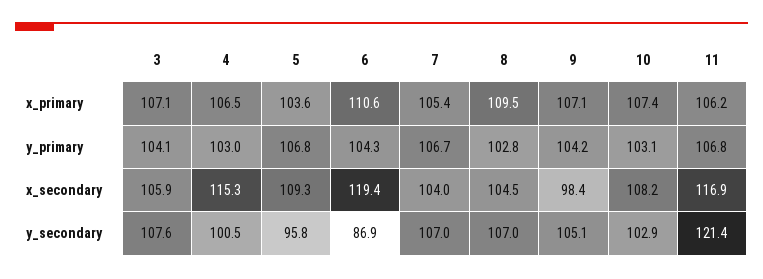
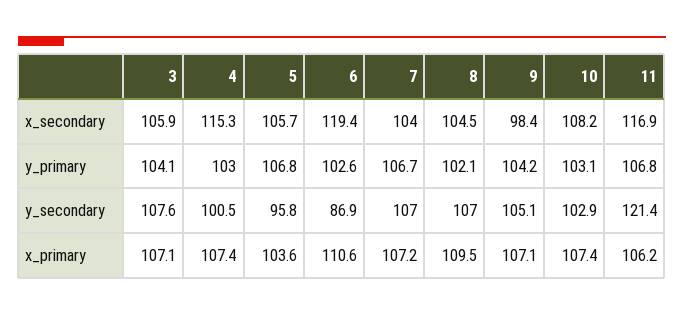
4, x_primary: 106.5 -> 107.4
7, x_primary: 105.4 -> 107.2
6, y_primary: 104.3 -> 102.6
8, y_primary: 102.8 -> 102.1
5, x_secondary: 109.3 -> 105.7

